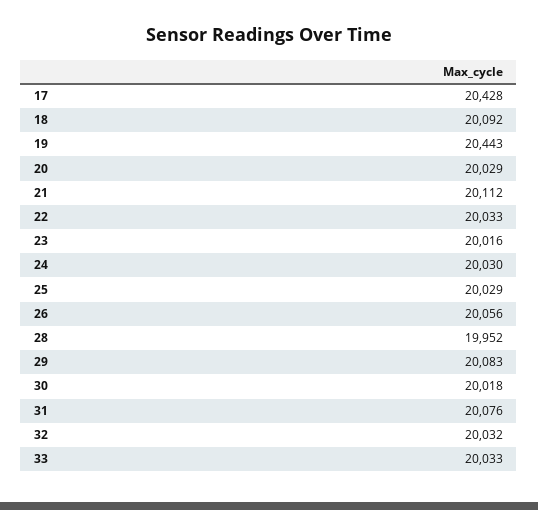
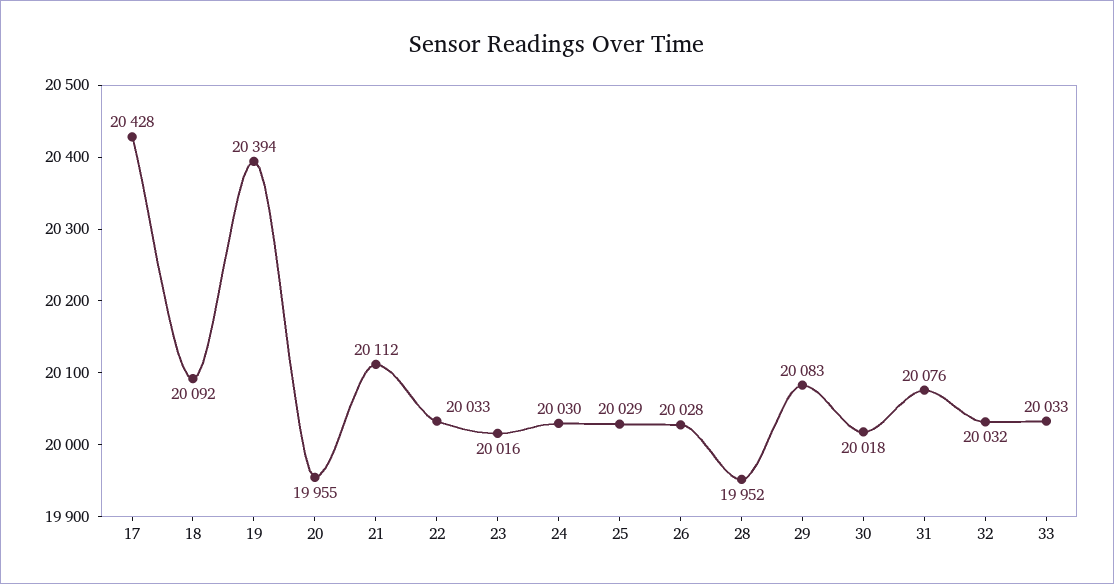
19: 20443 -> 20394
20: 20029 -> 19955
26: 20056 -> 20028

